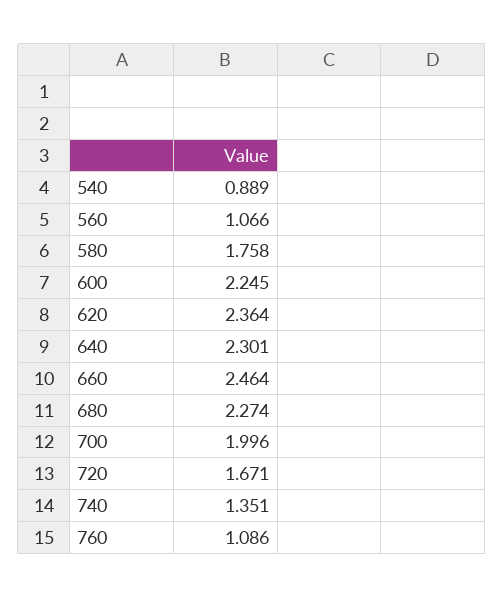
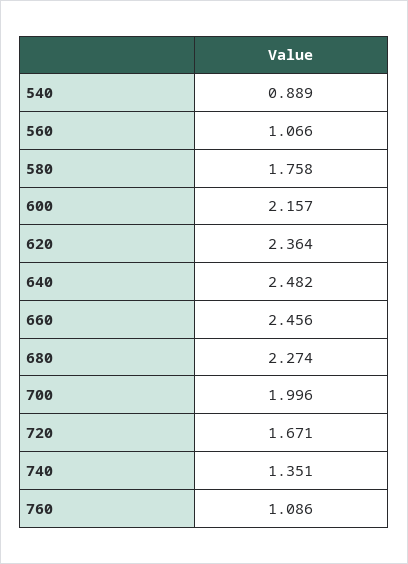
600: 2.245 -> 2.157
640: 2.301 -> 2.482
660: 2.464 -> 2.456

